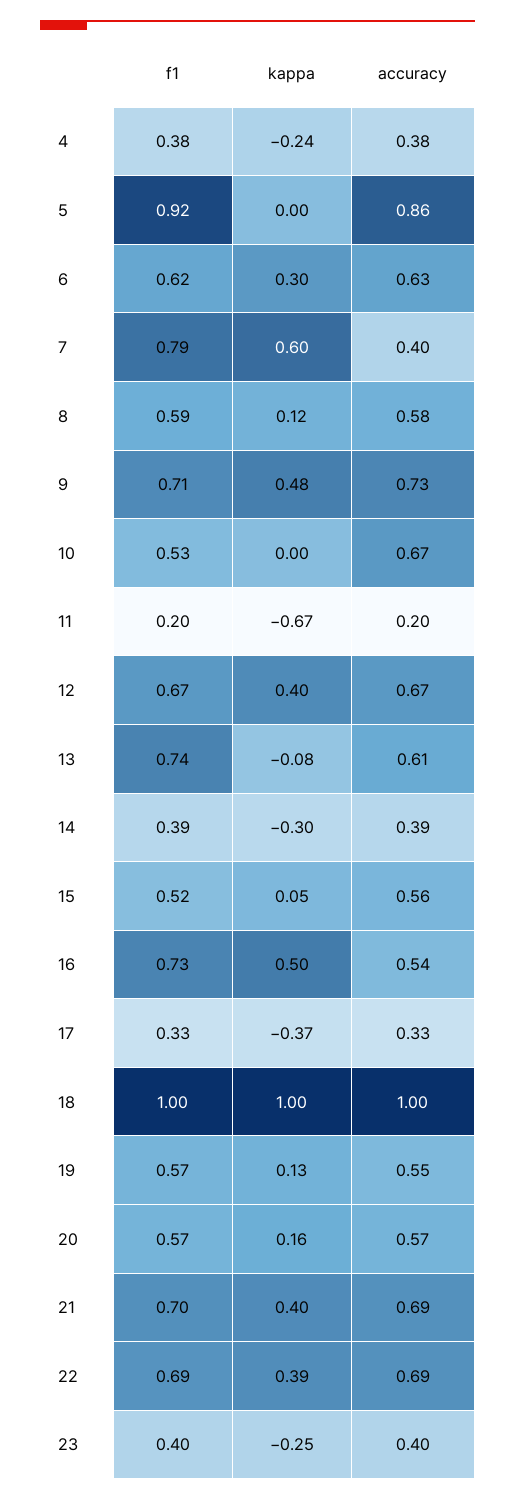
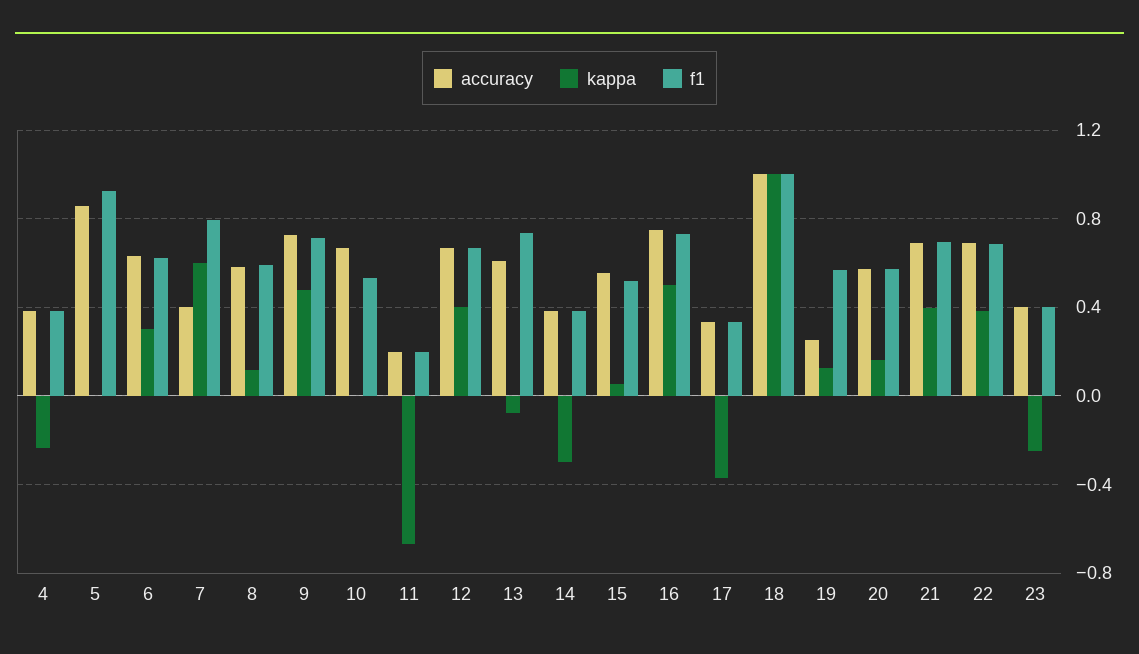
accuracy, 16: 0.54 -> 0.75
accuracy, 19: 0.55 -> 0.25

